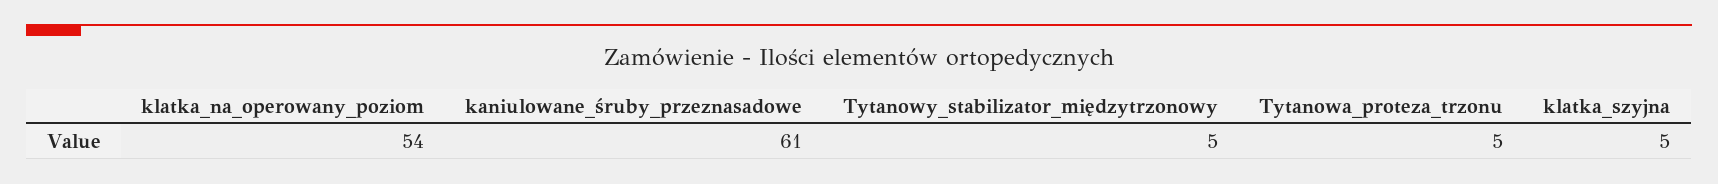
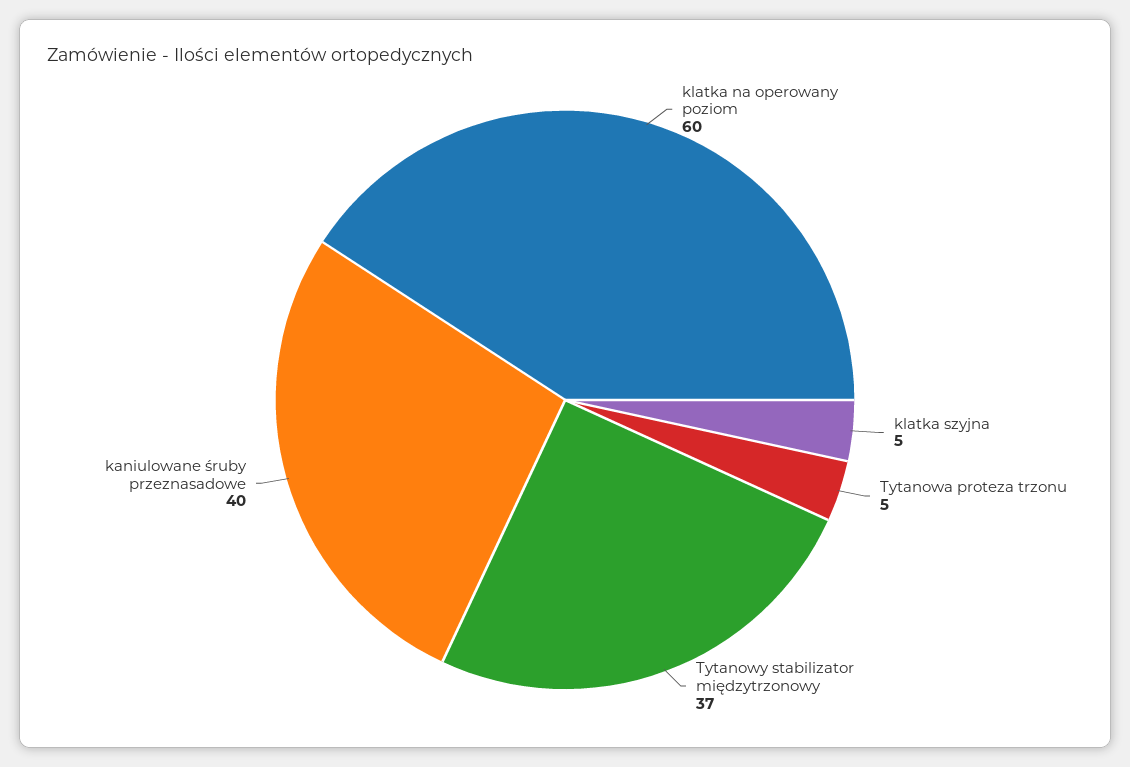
klatka_na_operowany_poziom: 54 -> 60
kaniulowane_śruby_przeznasadowe: 61 -> 40
Tytanowy_stabilizator_międzytrzonowy: 5 -> 37

